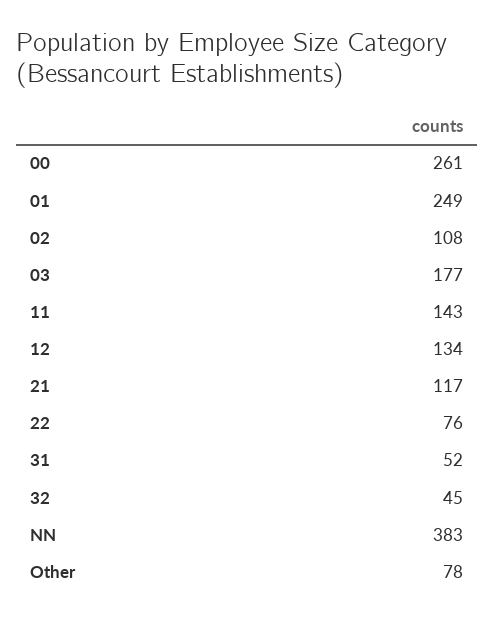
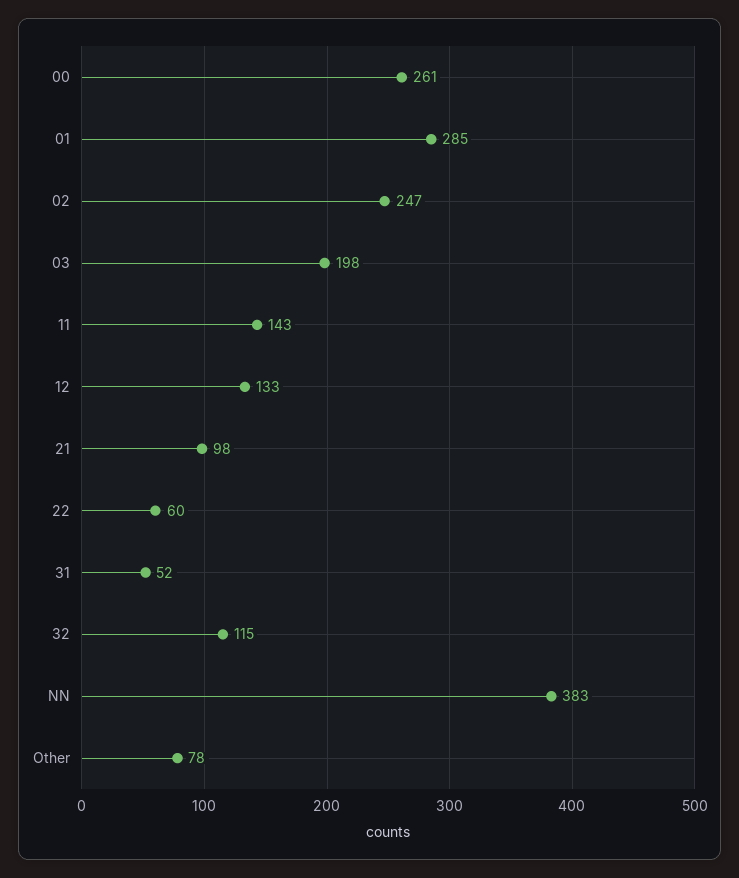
01: 249 -> 285
02: 108 -> 247
03: 177 -> 198
12: 134 -> 133
21: 117 -> 98
22: 76 -> 60
32: 45 -> 115

